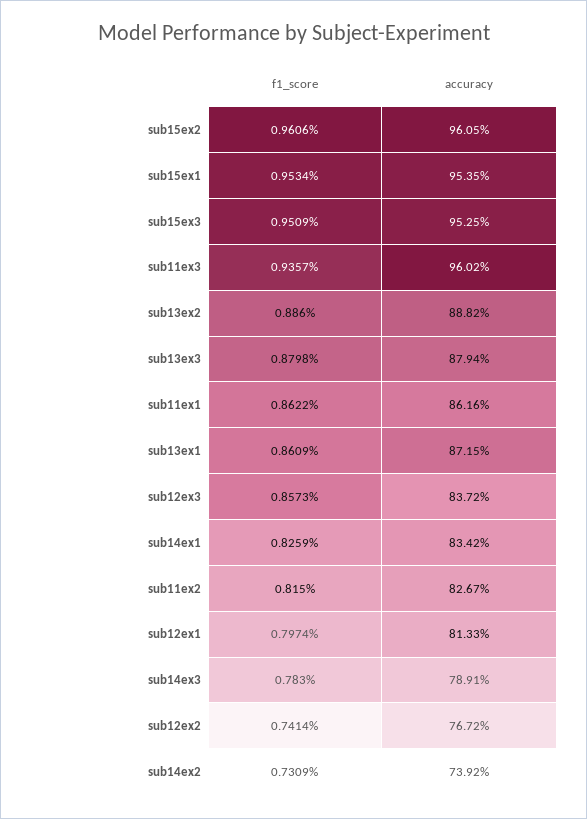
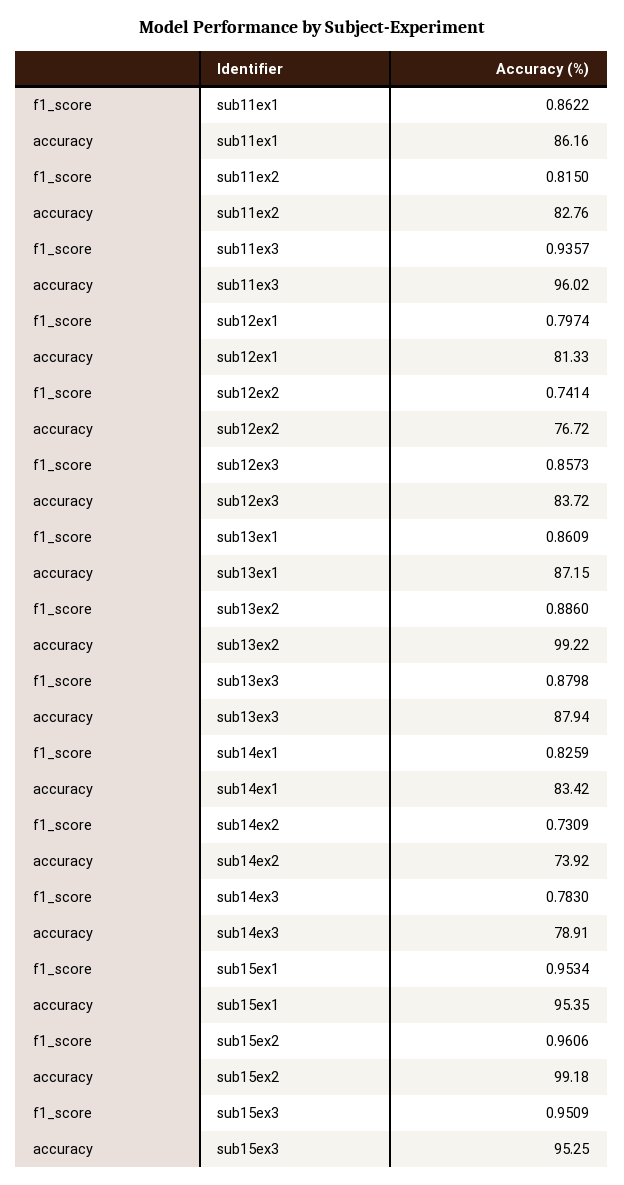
accuracy, sub15ex2: 96.05 -> 99.18
accuracy, sub13ex2: 88.82 -> 99.22
accuracy, sub11ex2: 82.67 -> 82.76

